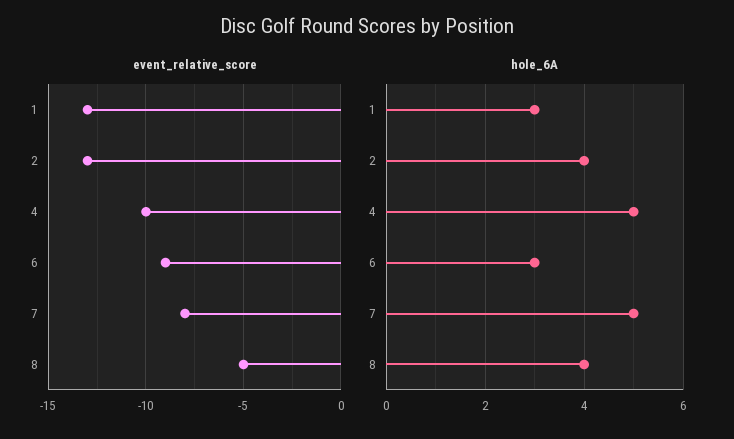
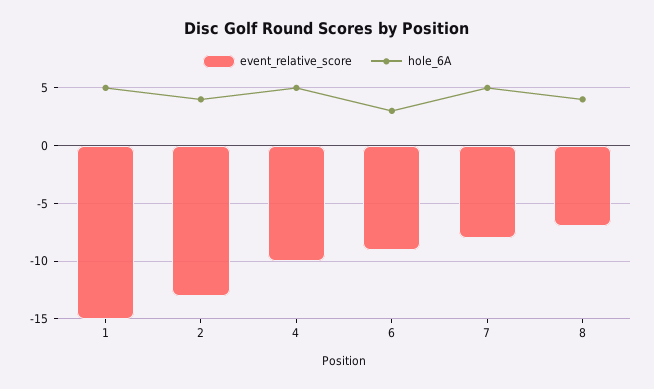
event_relative_score, 1: -13 -> -15
event_relative_score, 8: -5 -> -7
hole_6A, 1: 3 -> 5

